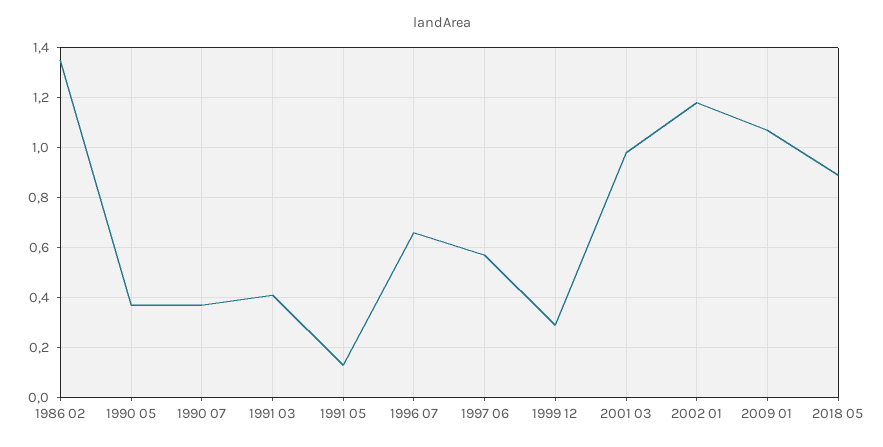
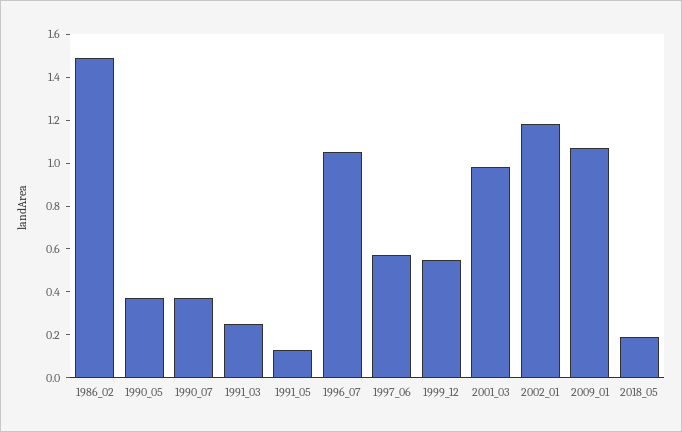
1986 02: 1.35 -> 1.5
1991 03: 0.4 -> 0.25
1996 07: 0.65 -> 1.05
1999 12: 0.3 -> 0.55
2018 05: 0.9 -> 0.2

